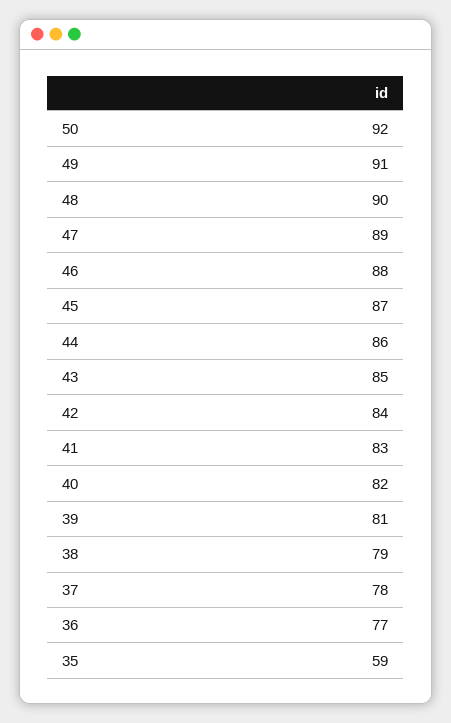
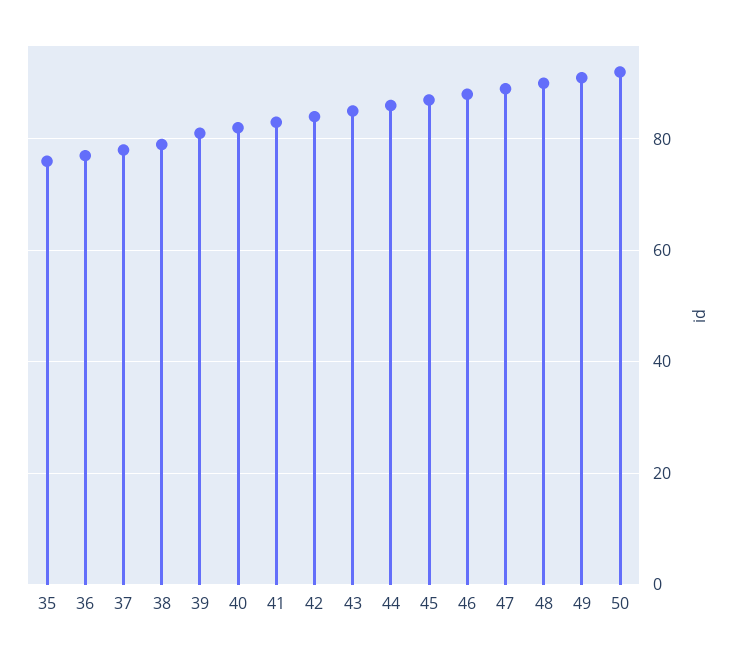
35: 59 -> 75

